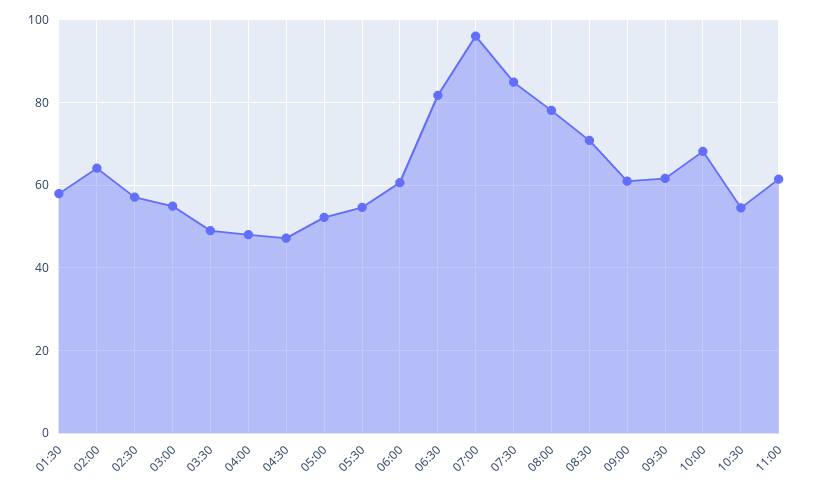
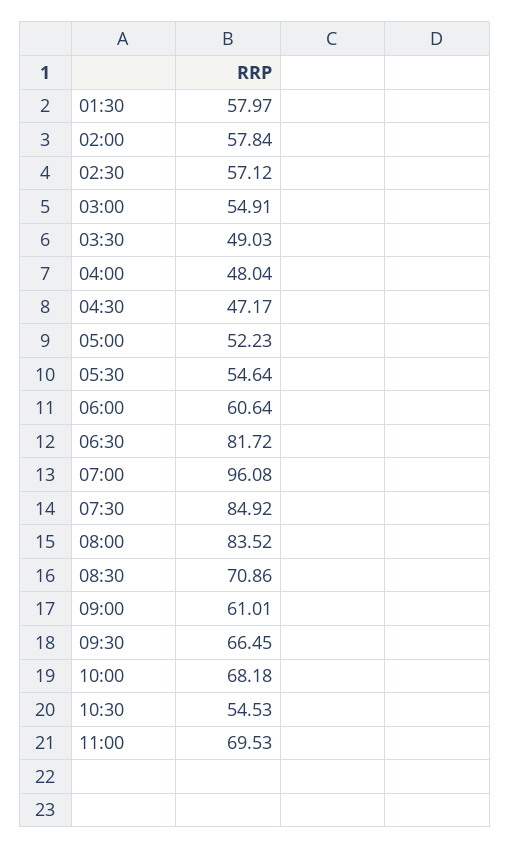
02:00: 64 -> 57.84
08:00: 78 -> 83.52
09:30: 62 -> 66.45
11:00: 62 -> 69.53

